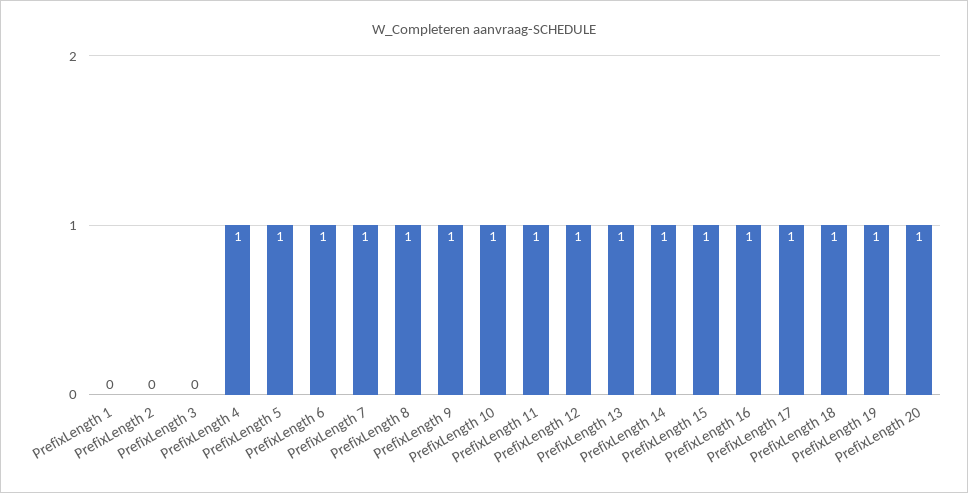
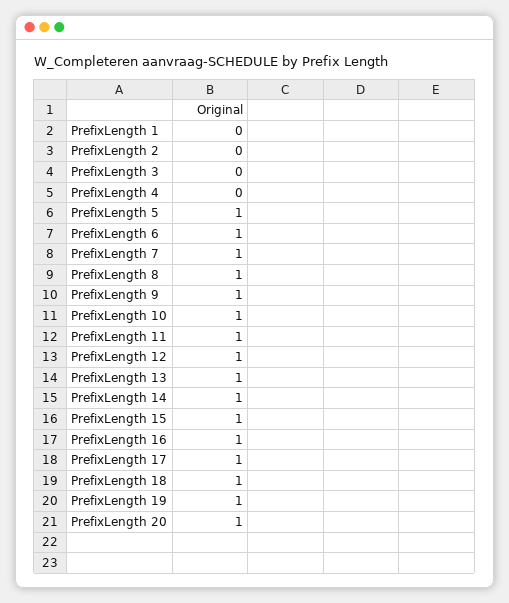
PrefixLength 4: 1 -> 0

